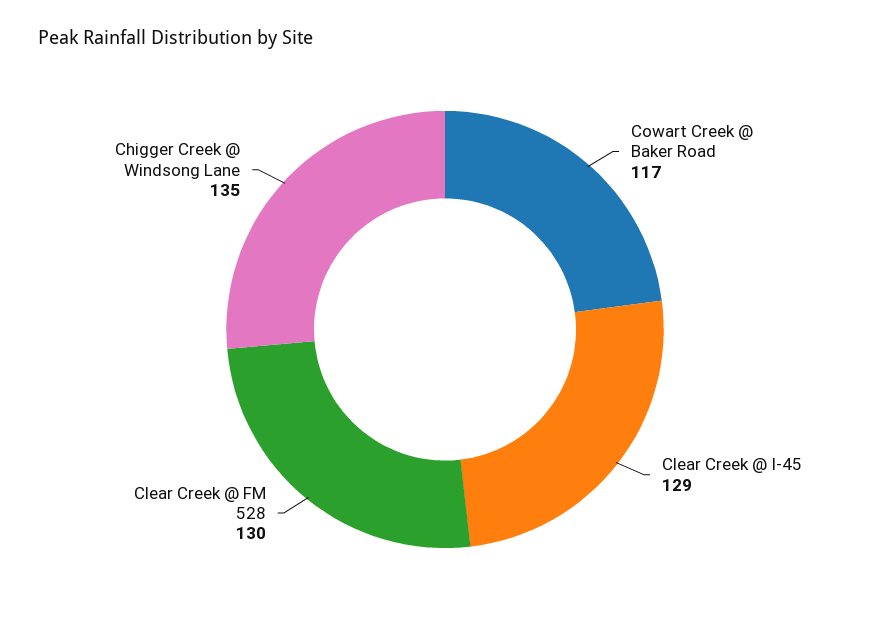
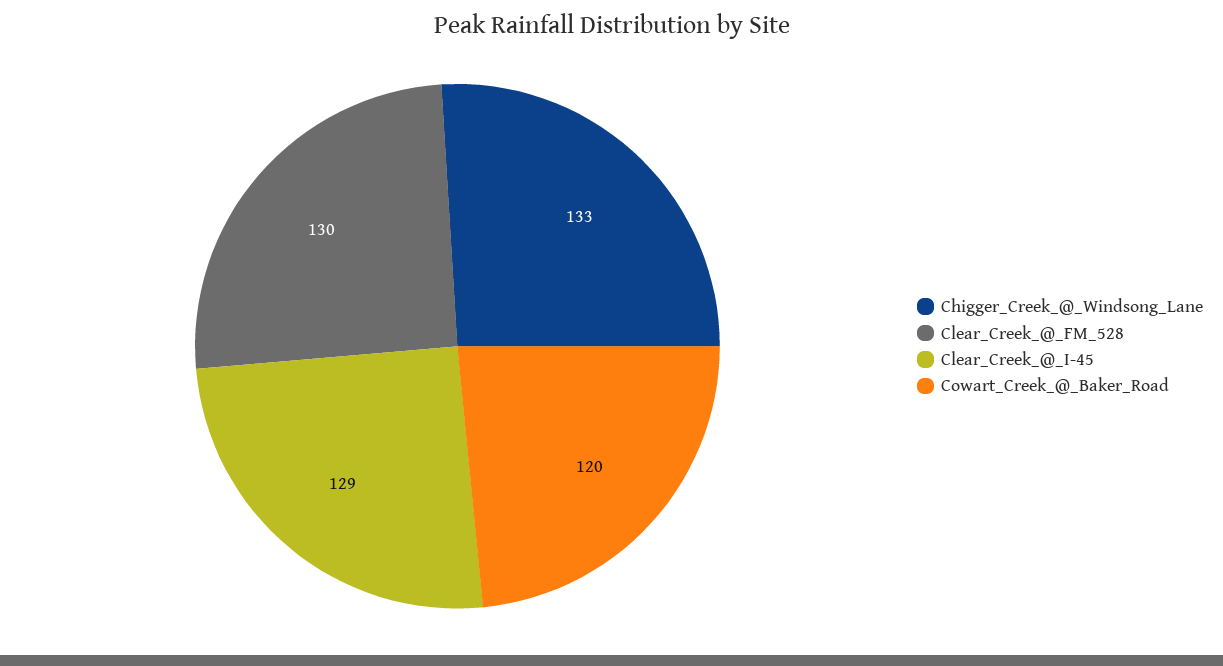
Cowart Creek @ Baker Road: 117 -> 120
Chigger Creek @ Windsong Lane: 135 -> 133

